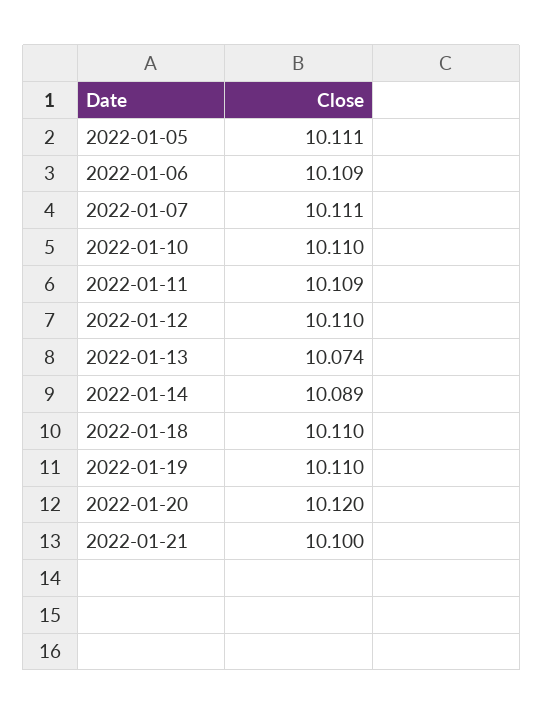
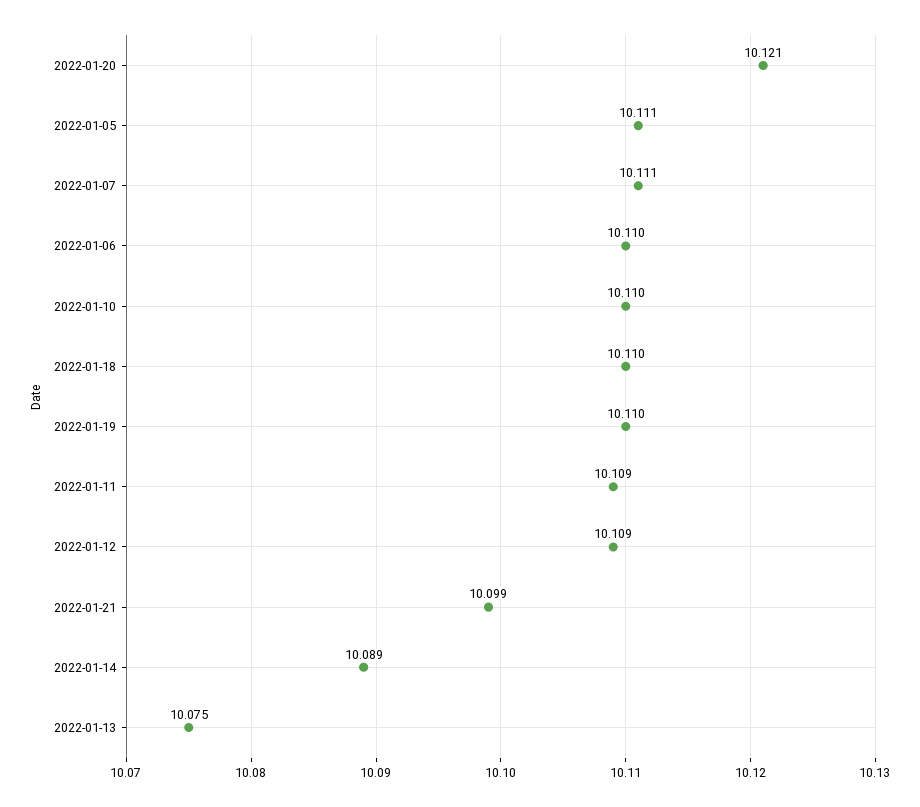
2022-01-06: 10.109 -> 10.11
2022-01-12: 10.11 -> 10.109
2022-01-13: 10.074 -> 10.075
2022-01-20: 10.12 -> 10.121
2022-01-21: 10.1 -> 10.099

